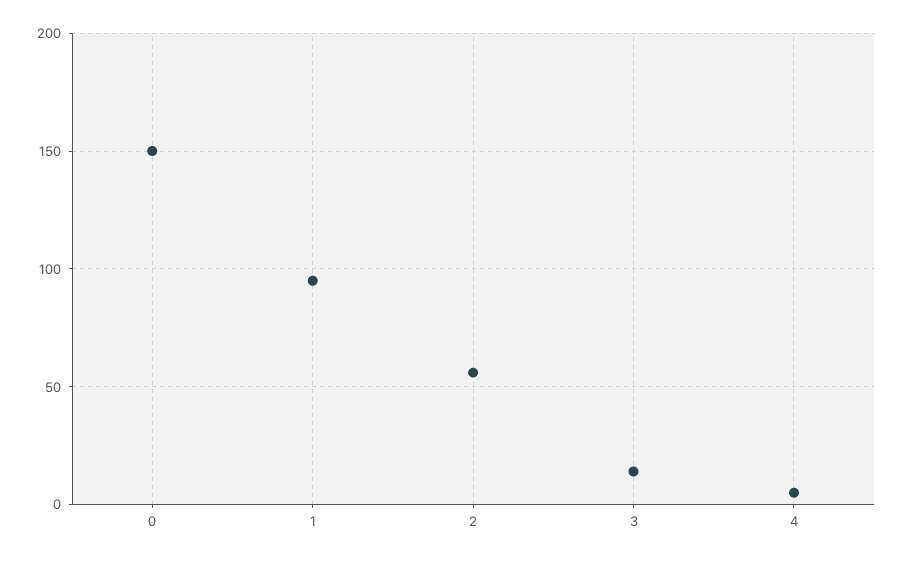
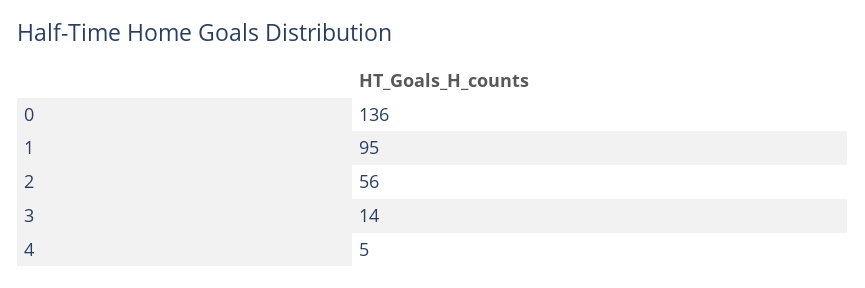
0: 150 -> 136

